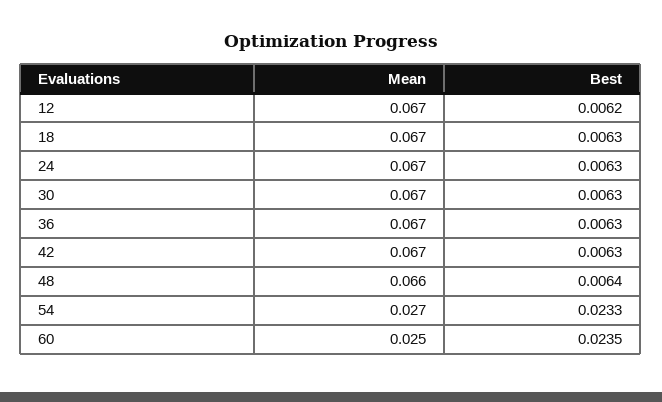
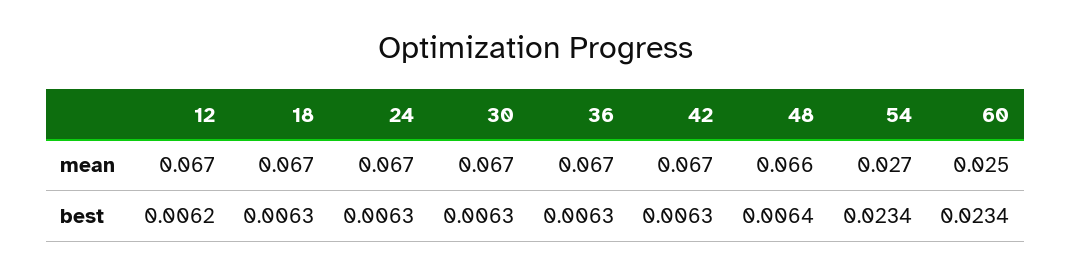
Best, 54: 0.0233 -> 0.0234
Best, 60: 0.0235 -> 0.0234

